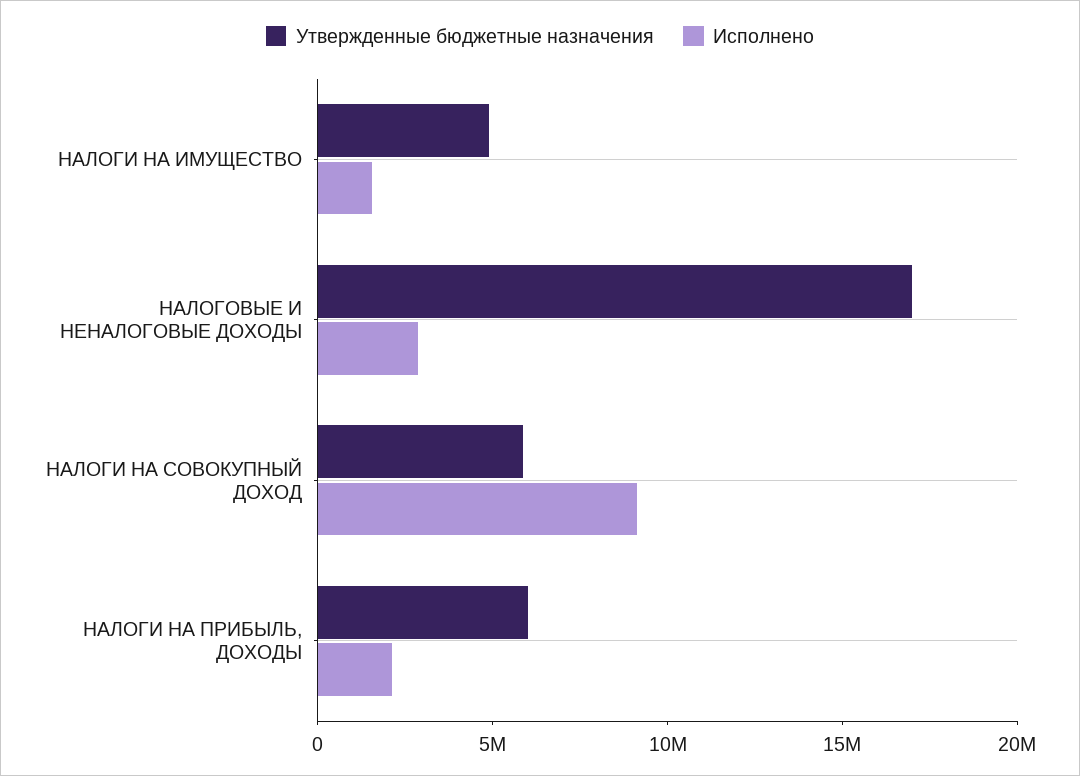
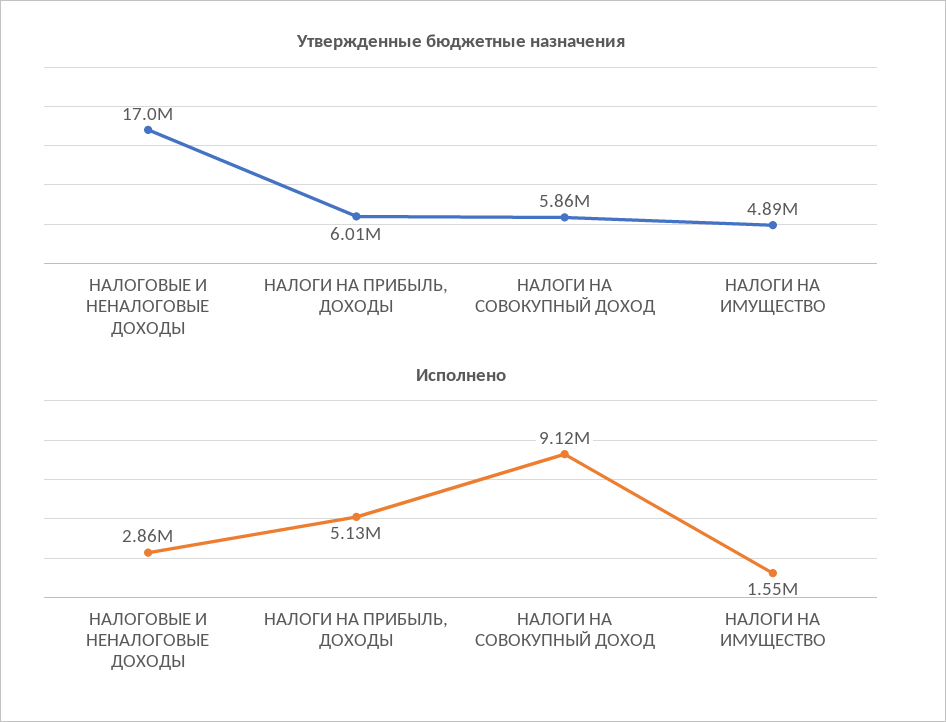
Исполнено, НАЛОГИ НА ПРИБЫЛЬ, ДОХОДЫ: 2000000 -> 5130000

